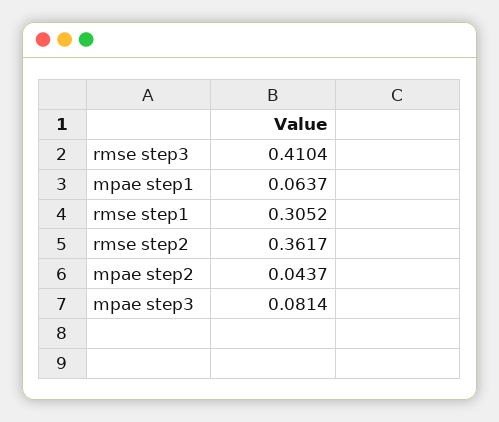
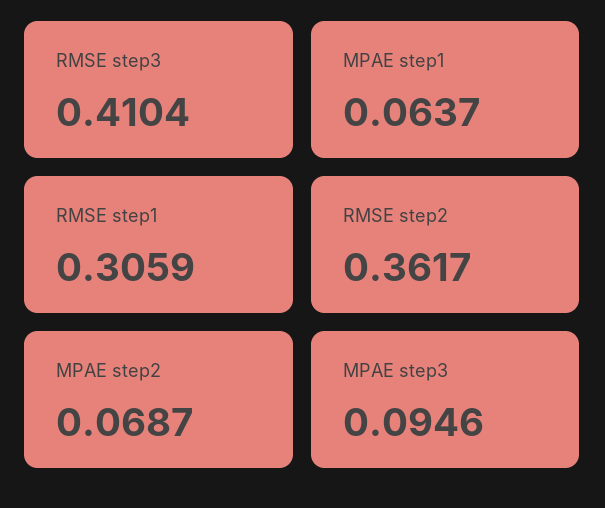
rmse step1: 0.3052 -> 0.3059
mpae step2: 0.0437 -> 0.0687
mpae step3: 0.0814 -> 0.0946

